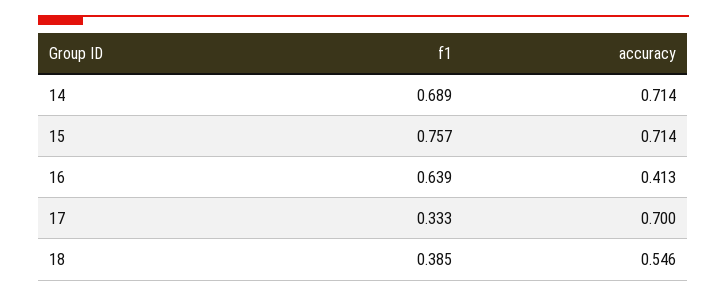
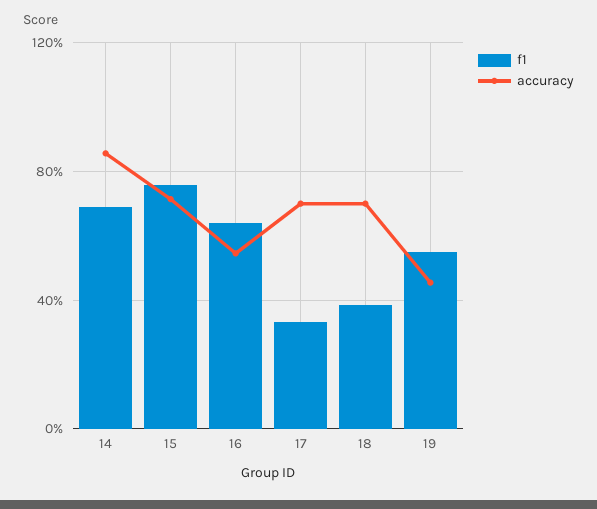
accuracy, 14: 0.714 -> 0.85
accuracy, 16: 0.413 -> 0.55
accuracy, 18: 0.546 -> 0.7
f1, 19: none -> 0.55
accuracy, 19: none -> 0.45

